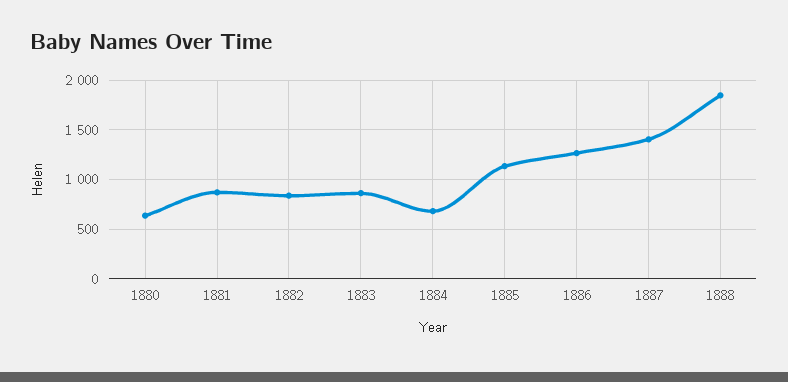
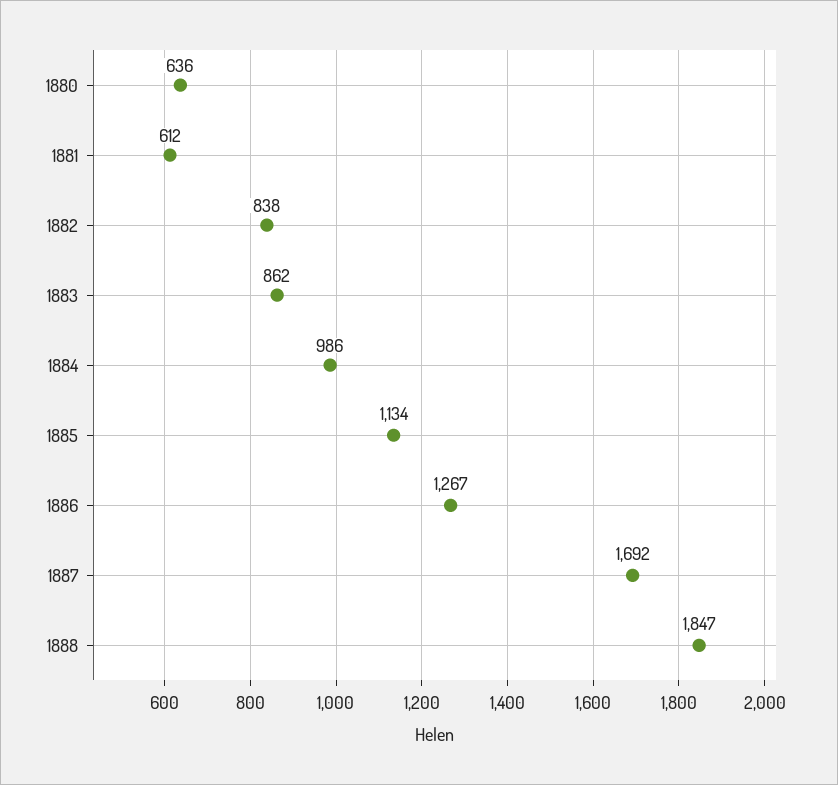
1881: 900 -> 612
1884: 700 -> 986
1887: 1400 -> 1692

